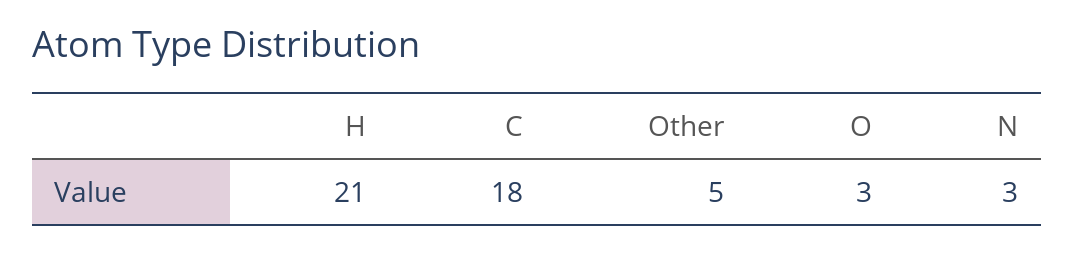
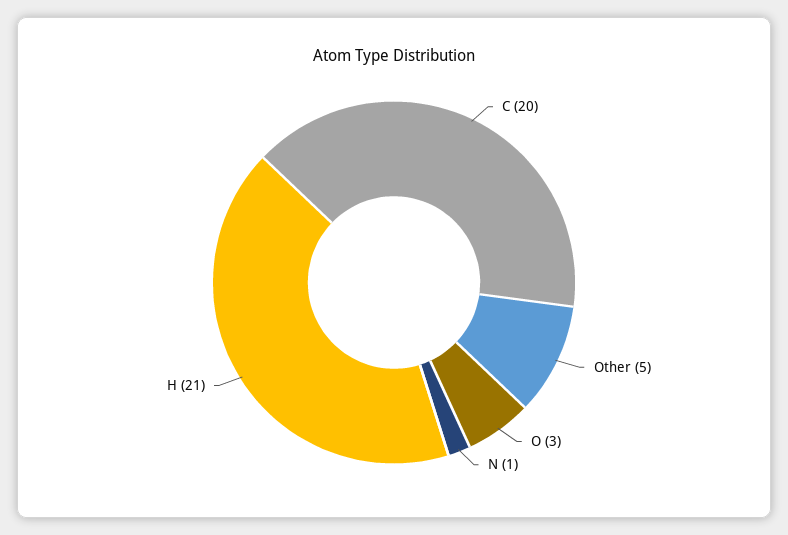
C: 18 -> 20
N: 3 -> 1

